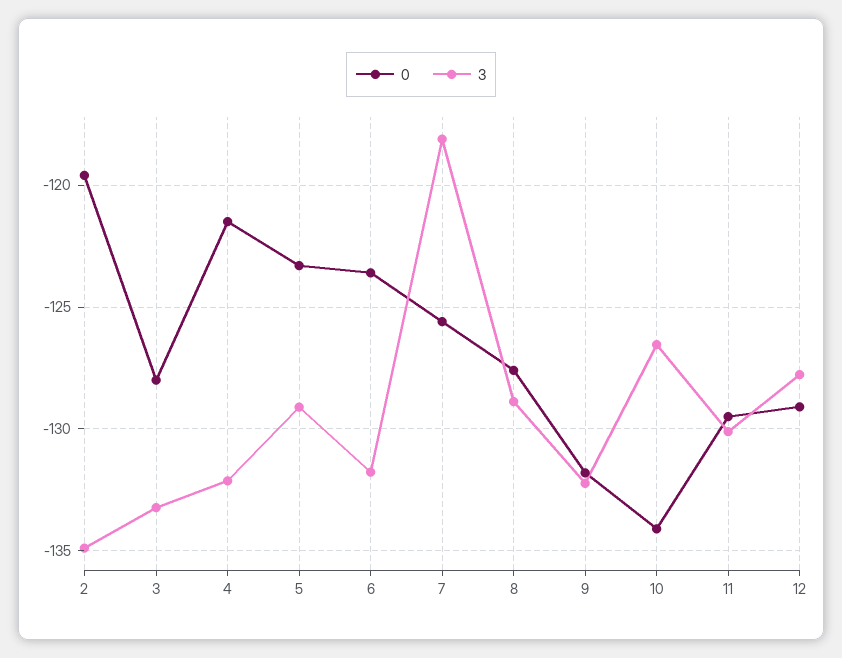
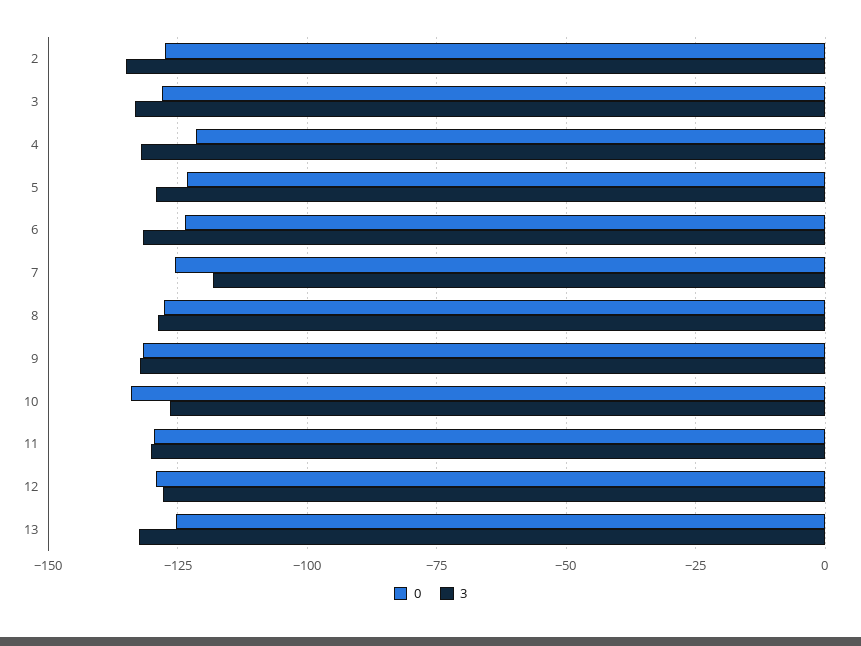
0, 2: -119.5 -> -127.5
0, 13: none -> -125
3, 13: none -> -132.5

